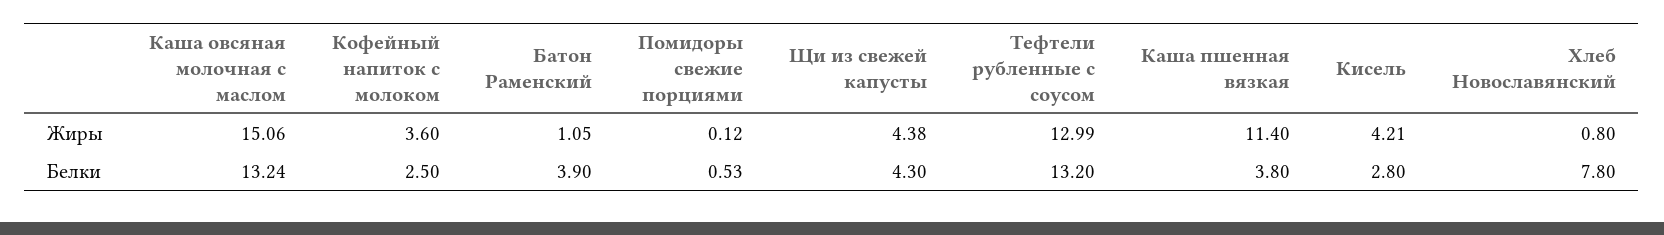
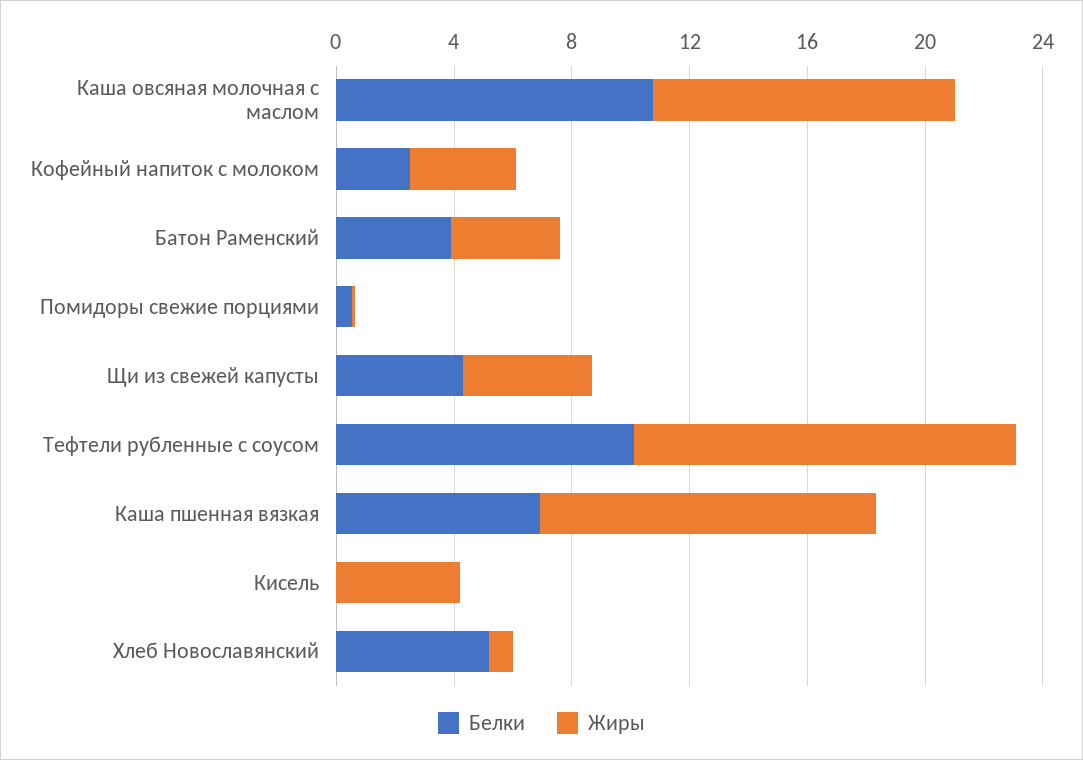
Жиры, Каша овсяная молочная с маслом: 15.06 -> 10
Жиры, Батон Раменский: 1.05 -> 4
Белки, Каша овсяная молочная с маслом: 13.24 -> 11
Белки, Тефтели рубленные с соусом: 13.2 -> 10
Белки, Каша пшенная вязкая: 3.8 -> 7
Белки, Кисель: 2.8 -> 0
Белки, Хлеб Новославянский: 7.8 -> 5

